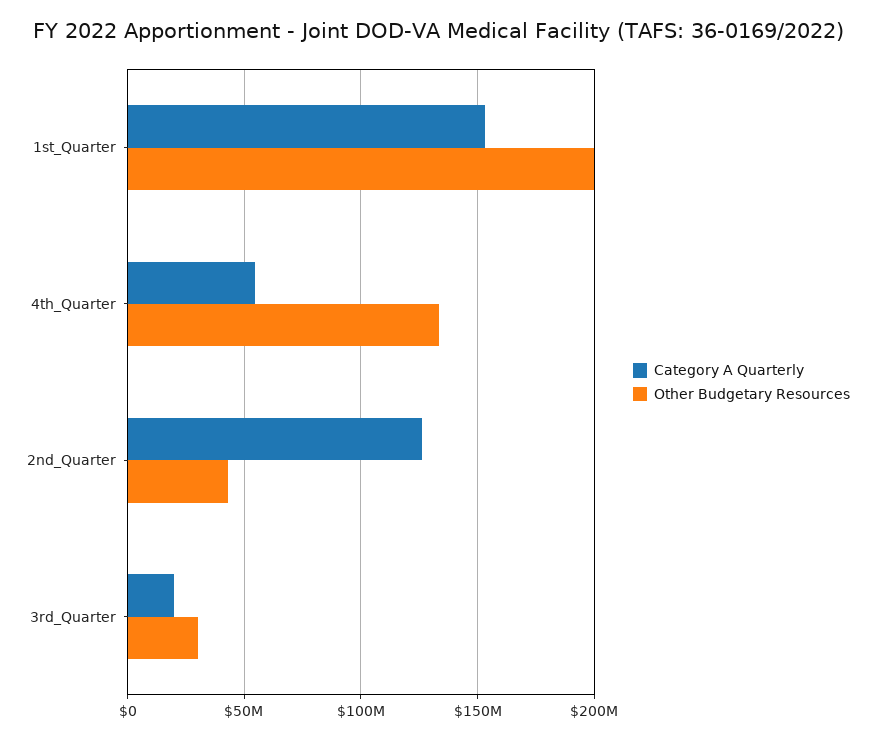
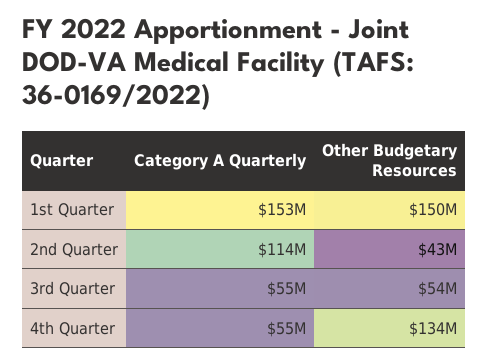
Other Budgetary Resources, 1st_Quarter: 200000000 -> 150000000
Category A Quarterly, 2nd_Quarter: 125000000 -> 114000000
Category A Quarterly, 3rd_Quarter: 20000000 -> 55000000
Other Budgetary Resources, 3rd_Quarter: 30000000 -> 54000000

